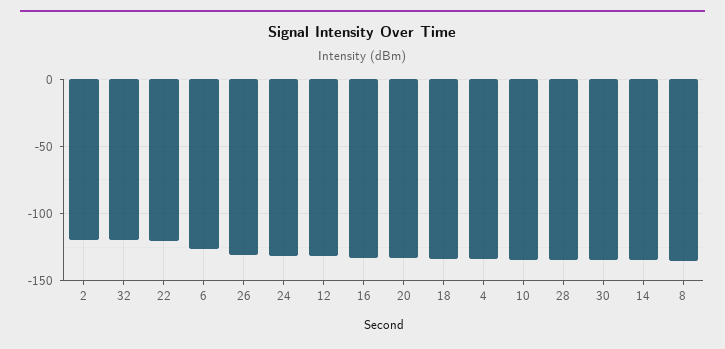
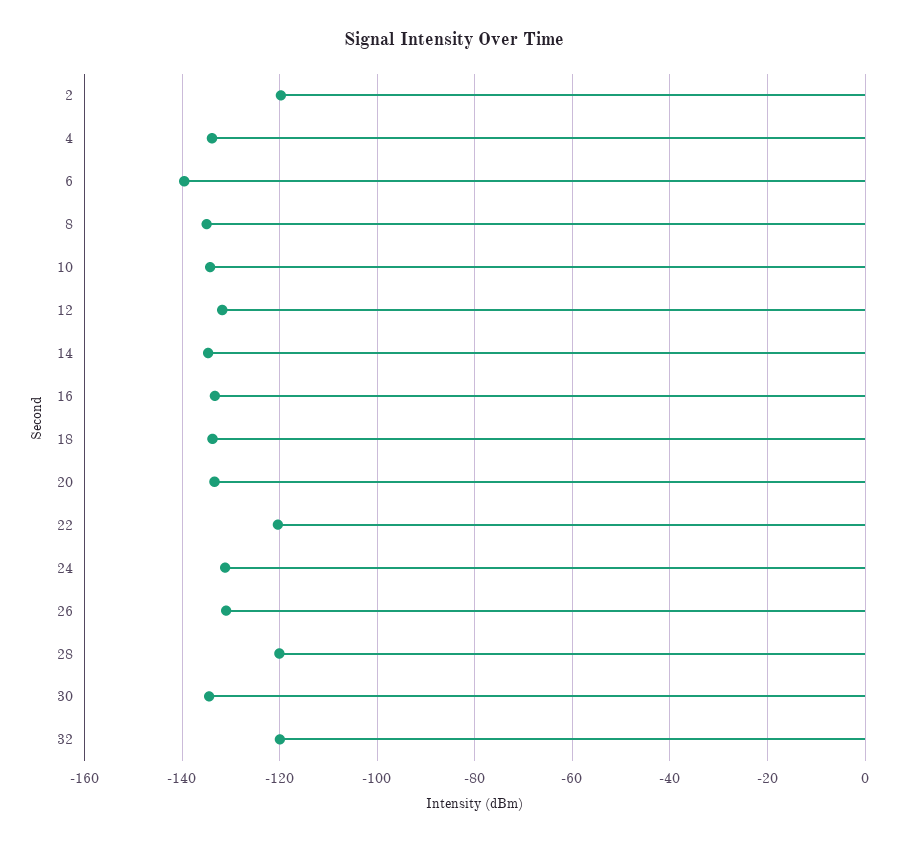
6: -125 -> -140
28: -135 -> -120

